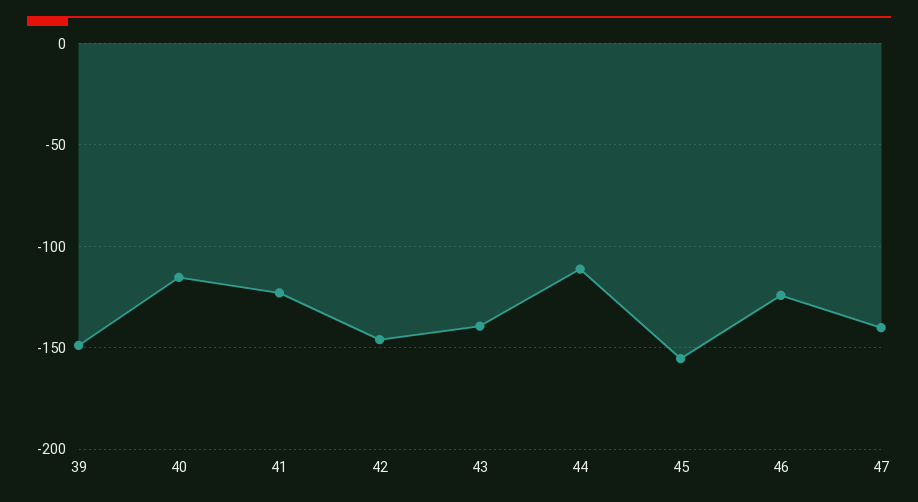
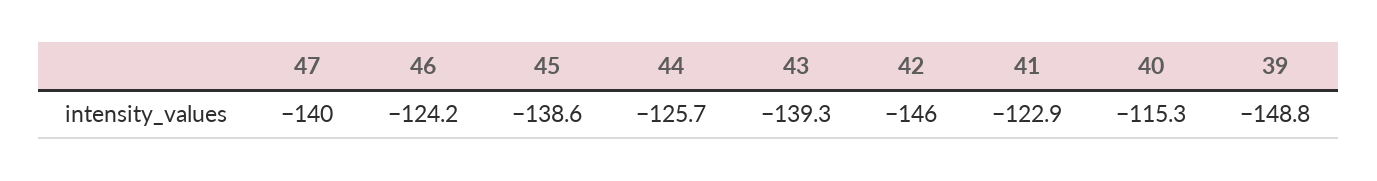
44: -110 -> -125.7
45: -155 -> -138.6

